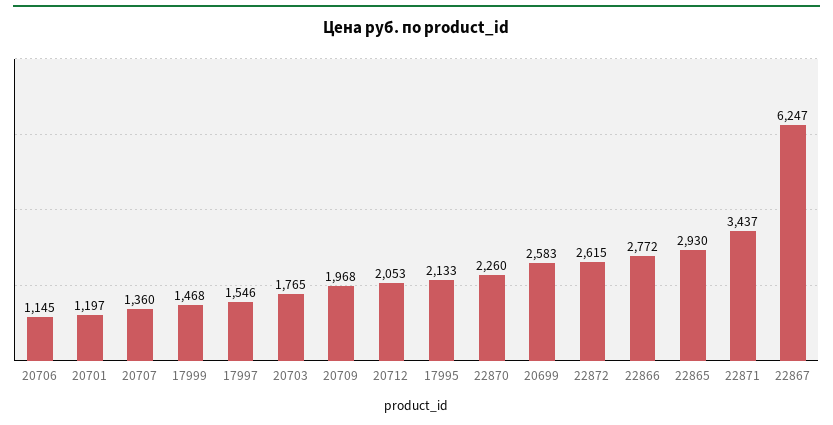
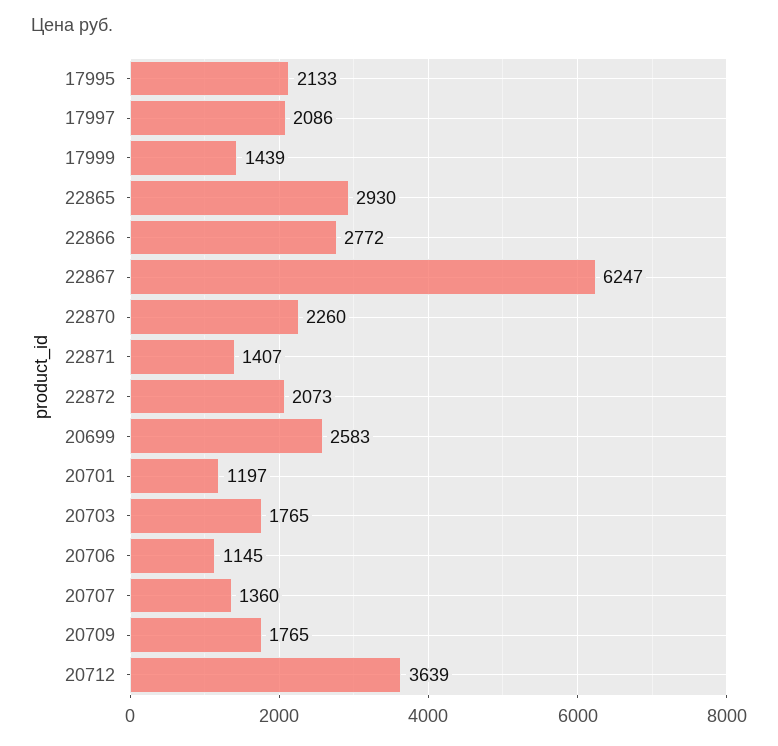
17999: 1468 -> 1439
17997: 1546 -> 2086
20709: 1968 -> 1765
20712: 2053 -> 3639
22872: 2615 -> 2073
22871: 3437 -> 1407

